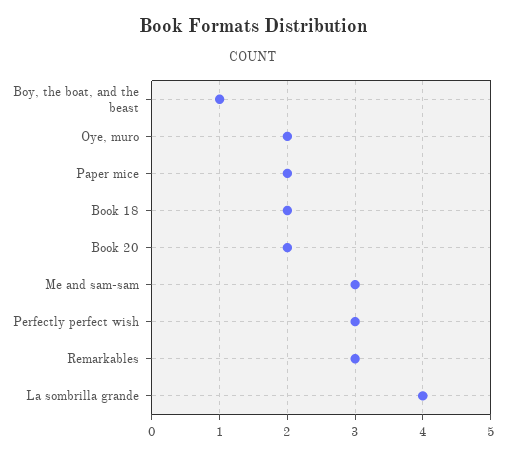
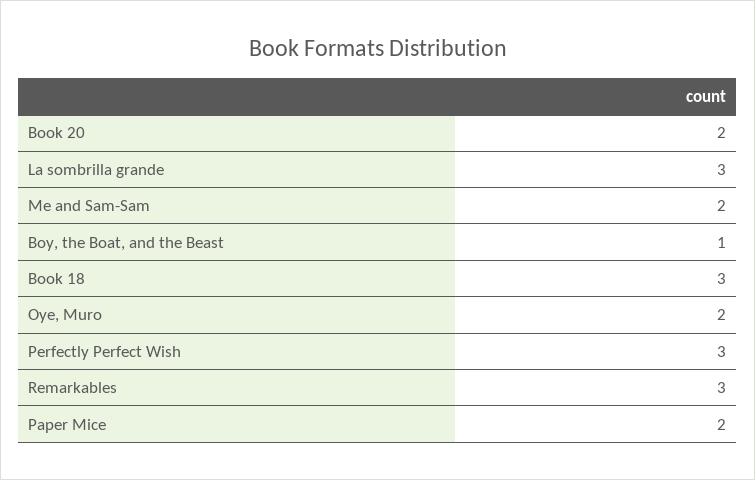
Book 18: 2 -> 3
Me and sam-sam: 3 -> 2
La sombrilla grande: 4 -> 3

